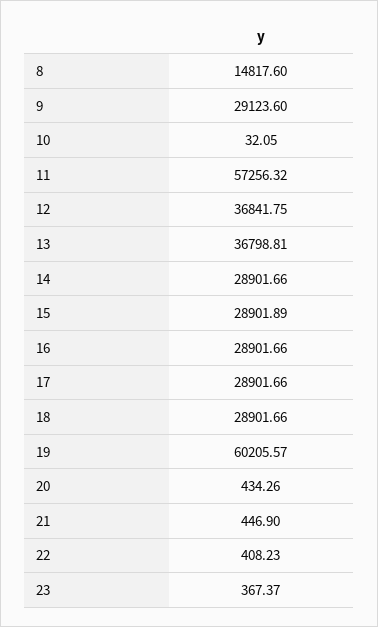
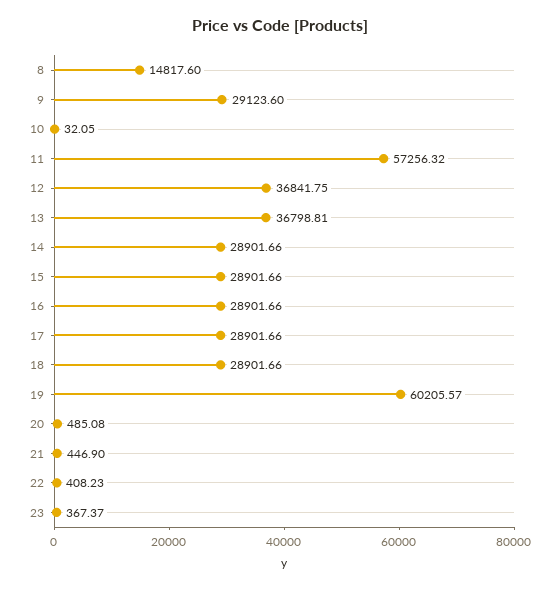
15: 28901.89 -> 28901.66
20: 434.26 -> 485.08

